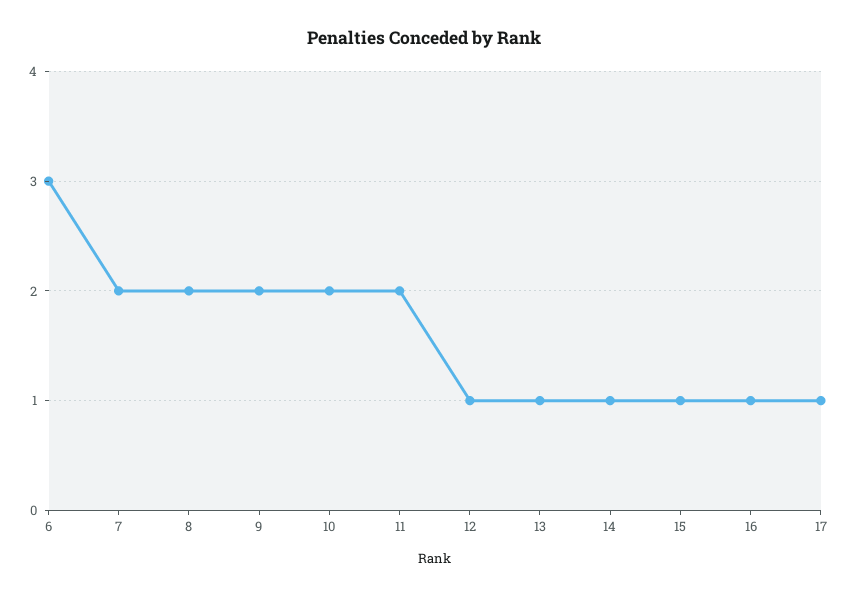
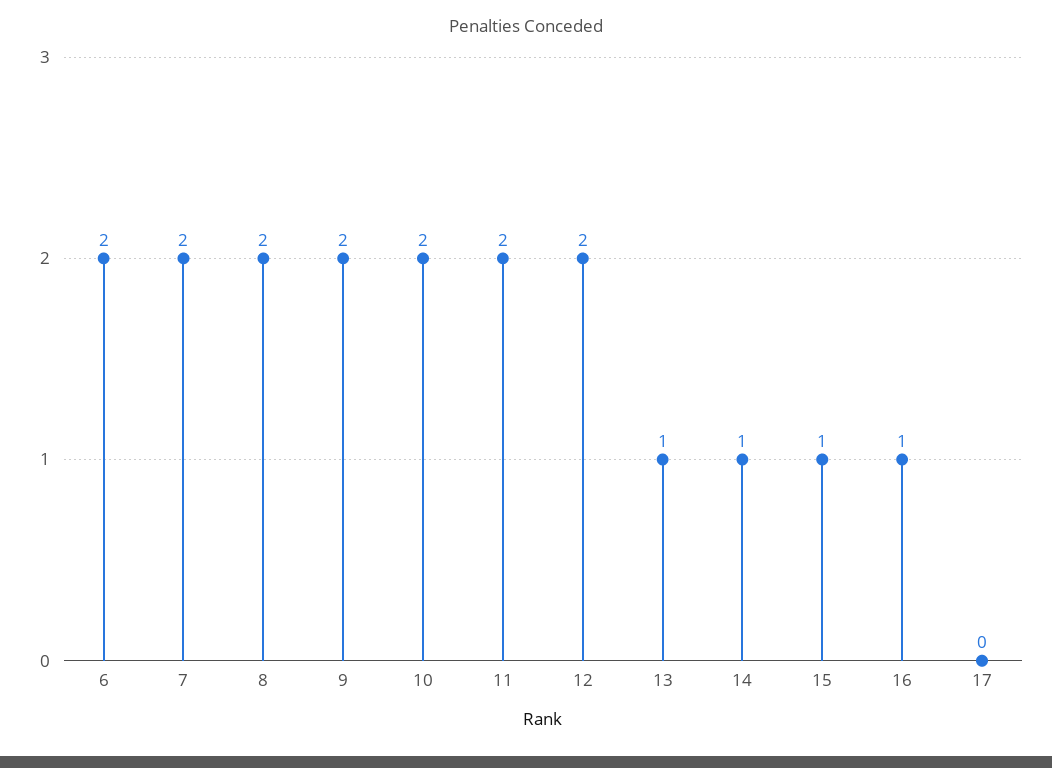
6: 3 -> 2
12: 1 -> 2
17: 1 -> 0

